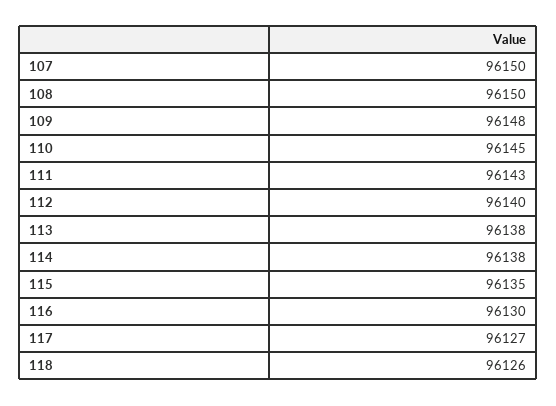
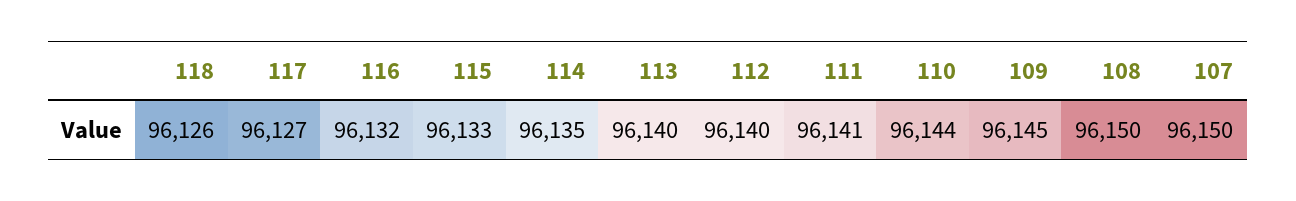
109: 96148 -> 96145
110: 96145 -> 96144
111: 96143 -> 96141
113: 96138 -> 96140
114: 96138 -> 96135
115: 96135 -> 96133
116: 96130 -> 96132

